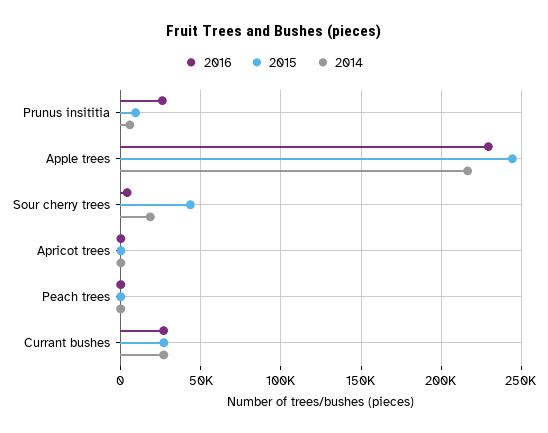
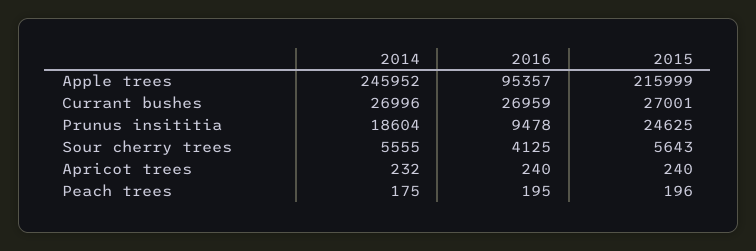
2016, Prunus insititia: 25000 -> 9478
2015, Prunus insititia: 10000 -> 24625
2014, Prunus insititia: 5000 -> 18604
2016, Apple trees: 230000 -> 95357
2015, Apple trees: 245000 -> 215999
2014, Apple trees: 215000 -> 245952
2015, Sour cherry trees: 45000 -> 5643
2014, Sour cherry trees: 20000 -> 5555

